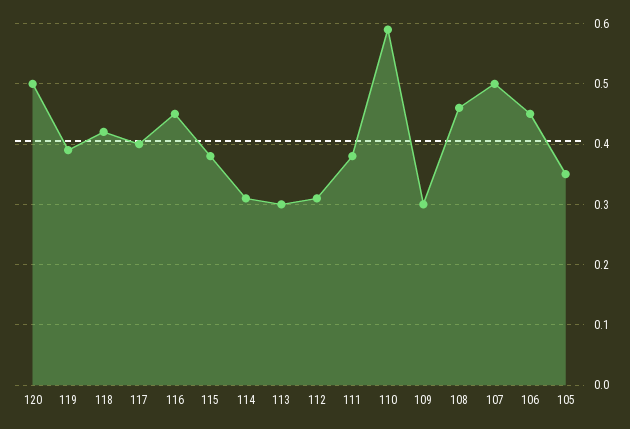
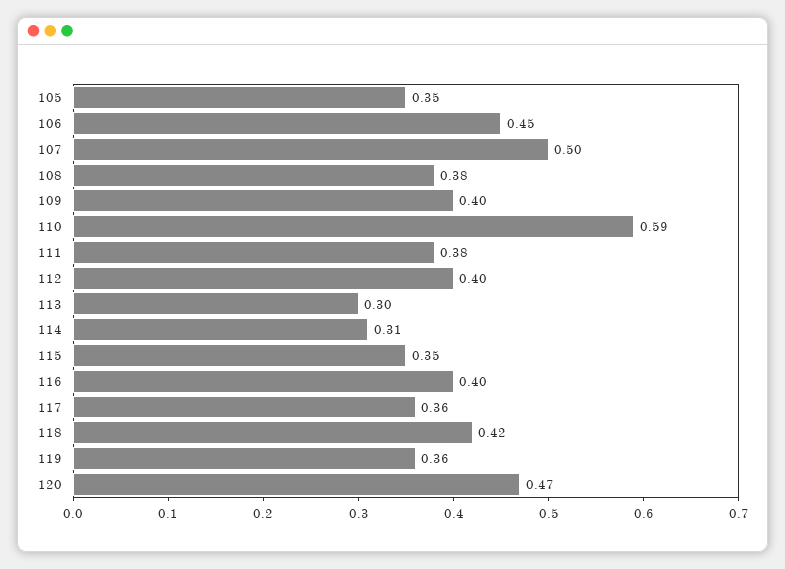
120: 0.5 -> 0.47
119: 0.39 -> 0.36
117: 0.4 -> 0.36
116: 0.45 -> 0.4
115: 0.38 -> 0.35
112: 0.31 -> 0.4
109: 0.3 -> 0.4
108: 0.46 -> 0.38

